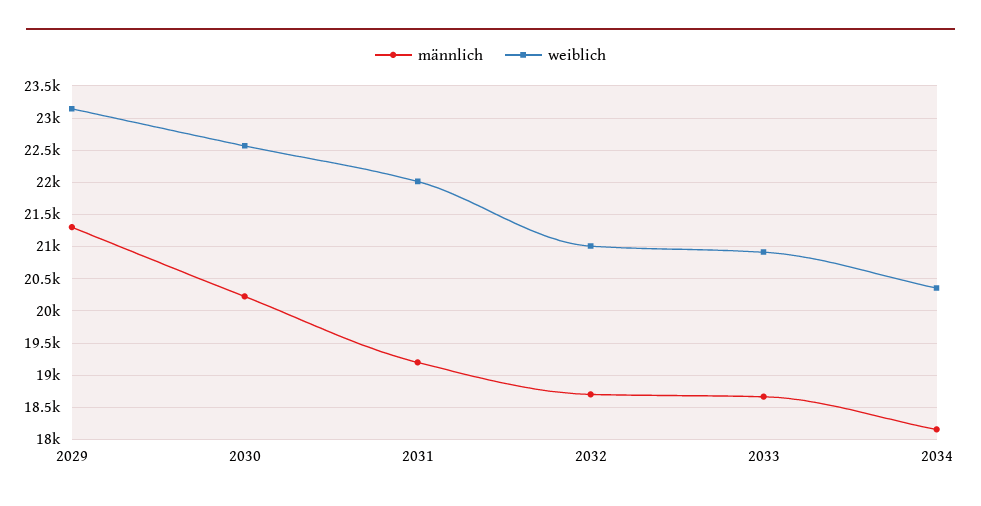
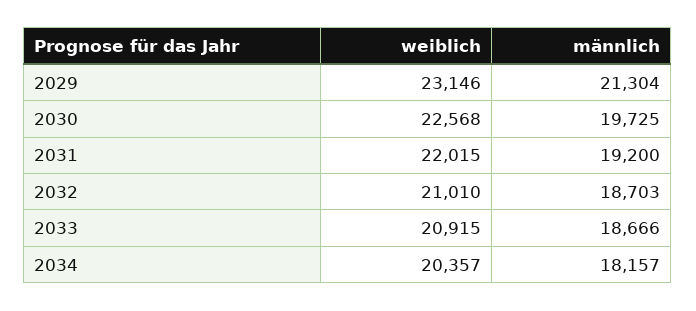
männlich, 2030: 20200 -> 19725

